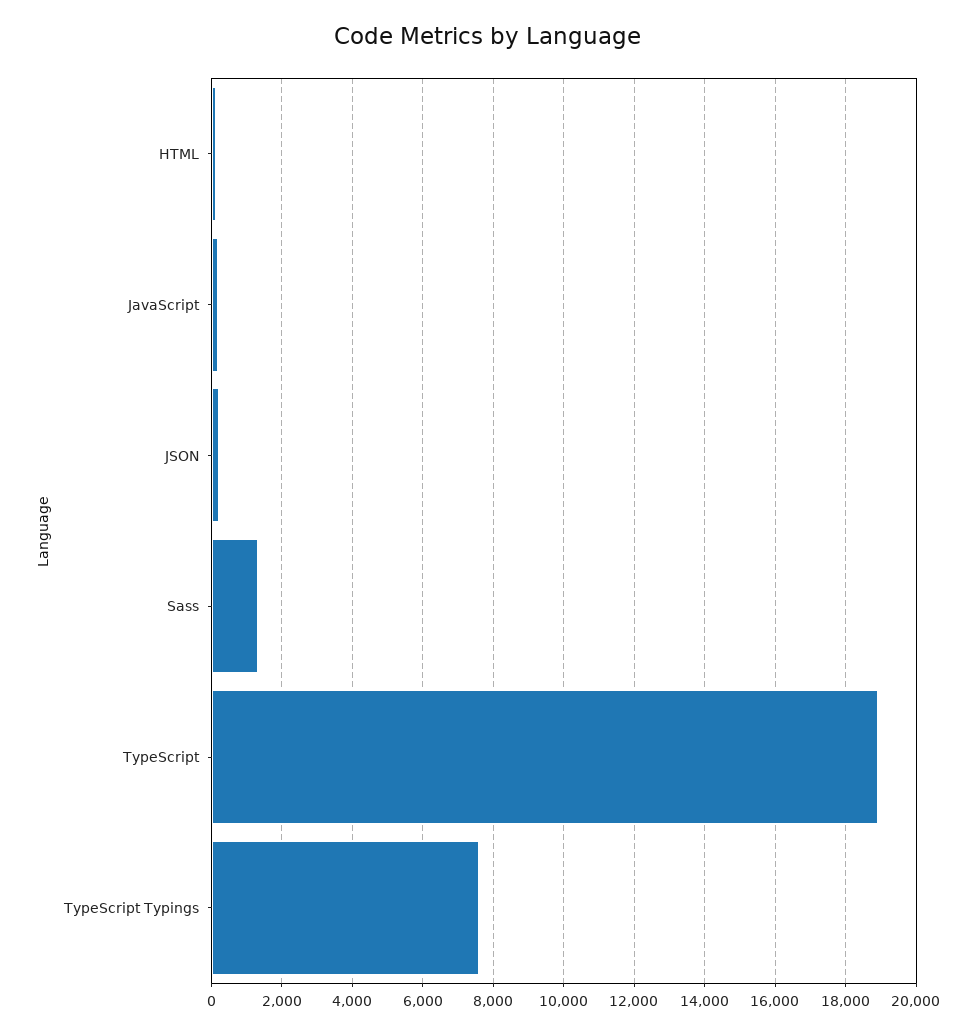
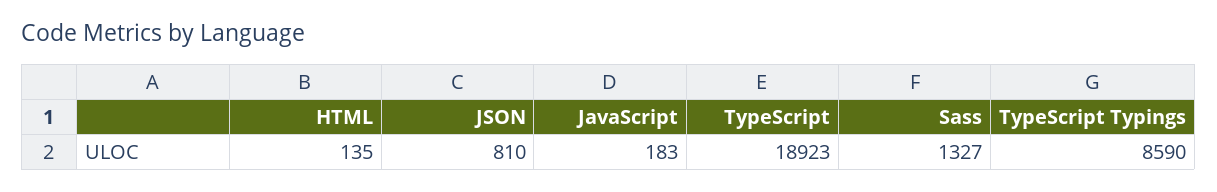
JSON: 200 -> 810
TypeScript Typings: 7600 -> 8590

